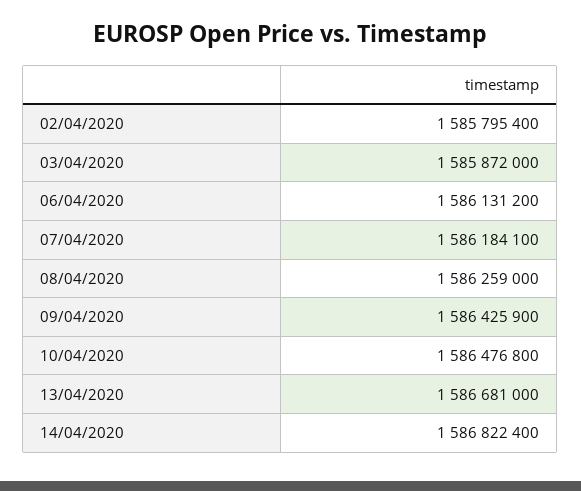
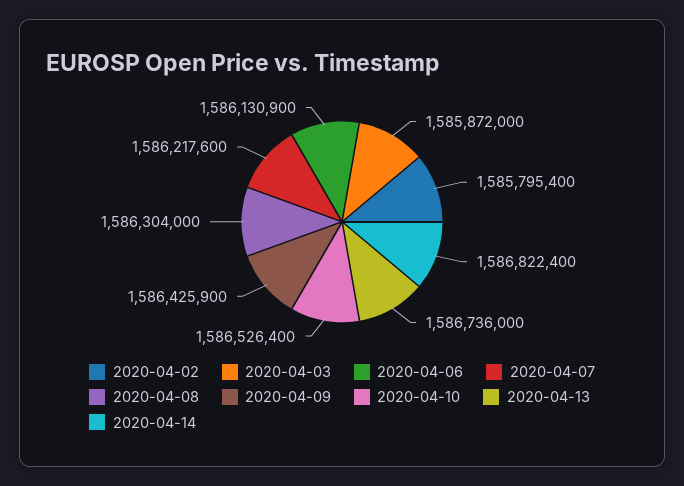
06/04/2020: 1586131200 -> 1586130900
07/04/2020: 1586184100 -> 1586217600
08/04/2020: 1586259000 -> 1586304000
10/04/2020: 1586476800 -> 1586526400
13/04/2020: 1586681000 -> 1586736000

